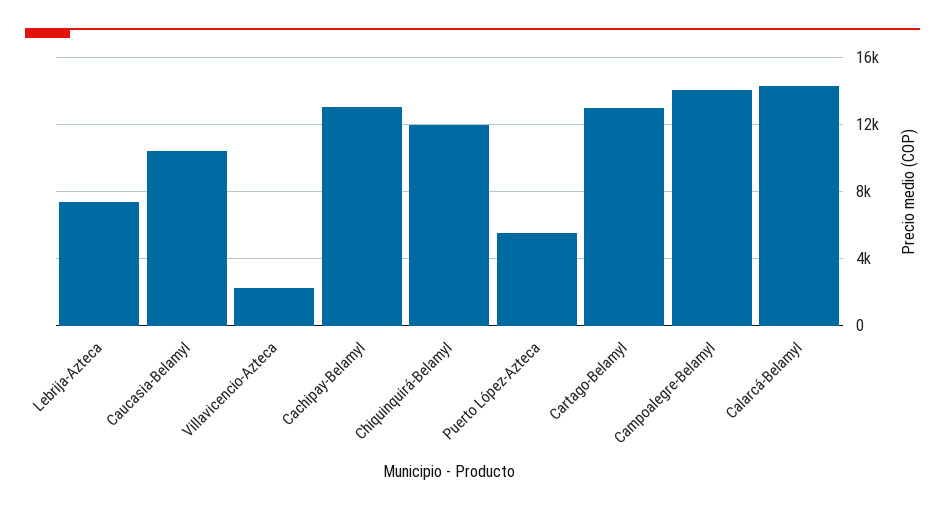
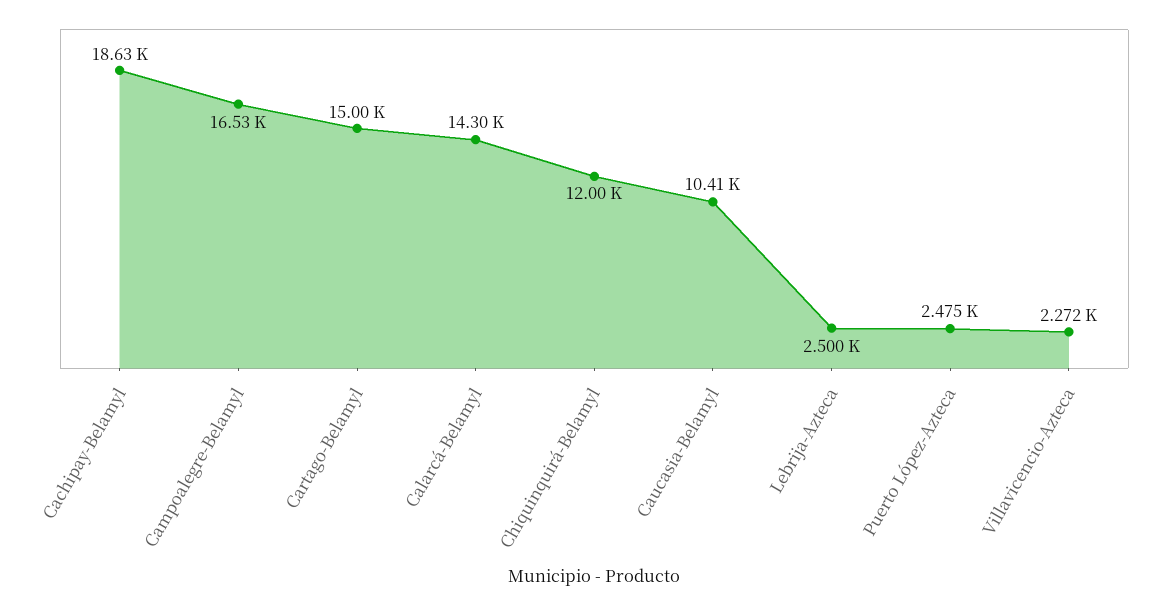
Lebrija-Azteca: 7500 -> 2500
Cachipay-Belamyl: 13000 -> 18630
Puerto López-Azteca: 5500 -> 2475
Cartago-Belamyl: 13000 -> 15000
Campoalegre-Belamyl: 14000 -> 16530

